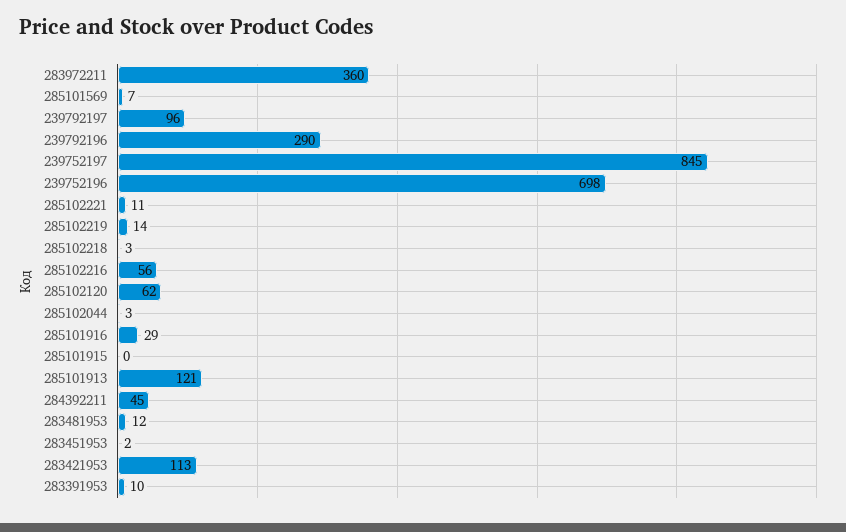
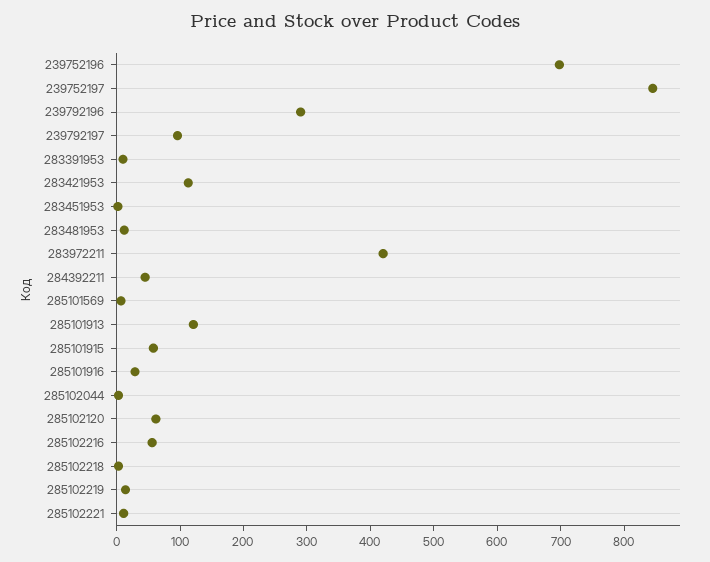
283972211: 360 -> 420
285101915: 0 -> 60

